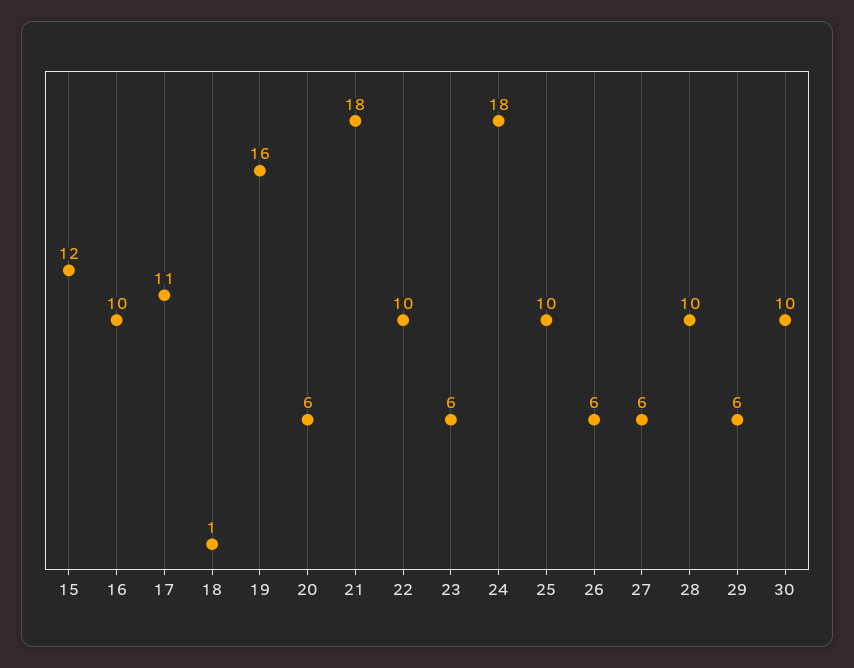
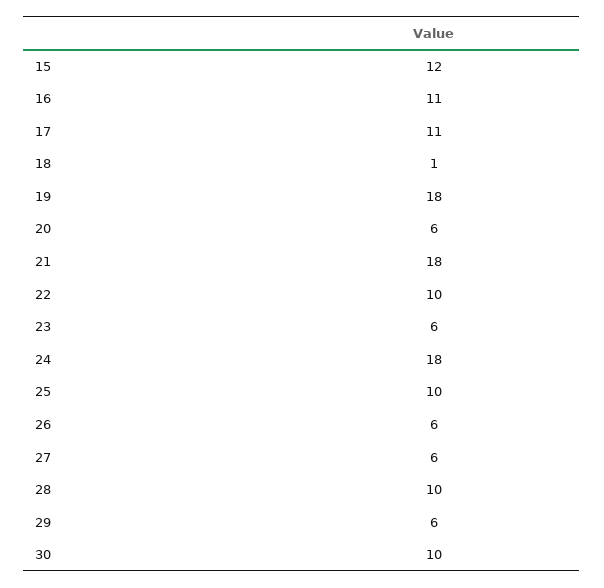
16: 10 -> 11
19: 16 -> 18

